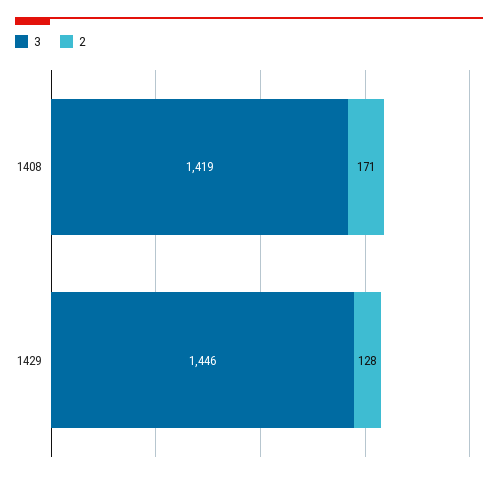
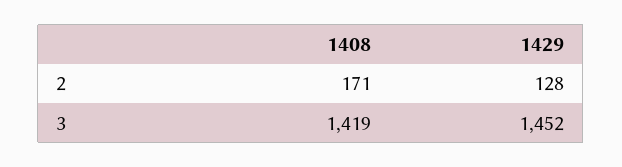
3, 1429: 1446 -> 1452

